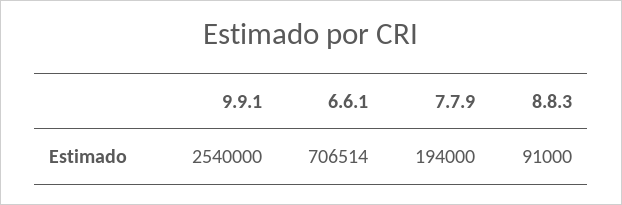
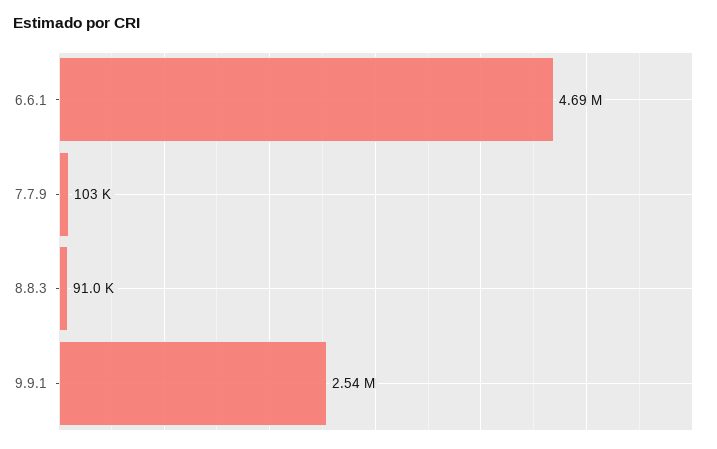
6.6.1: 706514 -> 4690000
7.7.9: 194000 -> 103000

